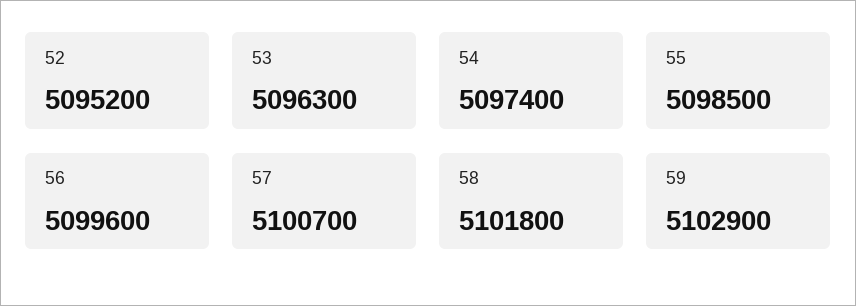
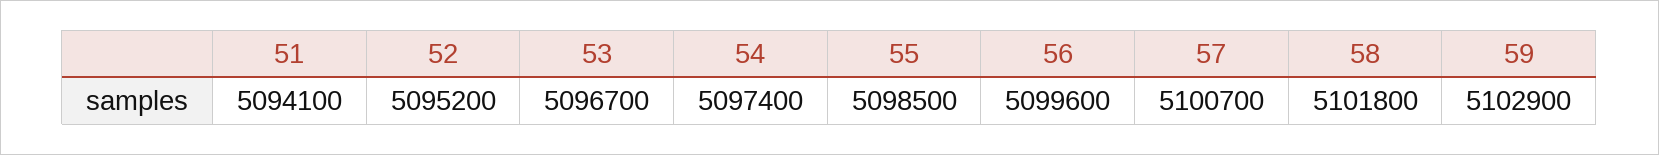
53: 5096300 -> 5096700
51: none -> 5094100

